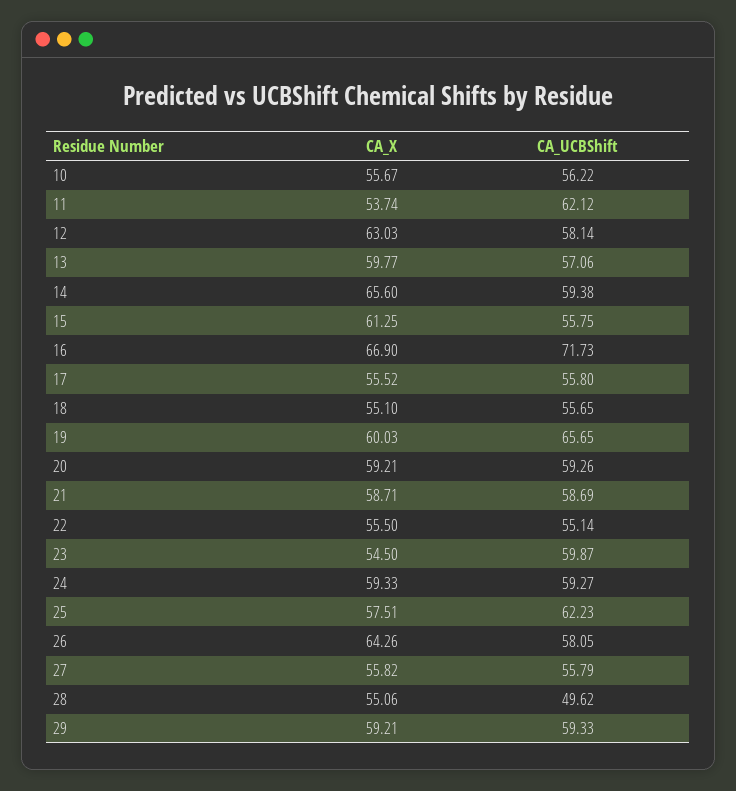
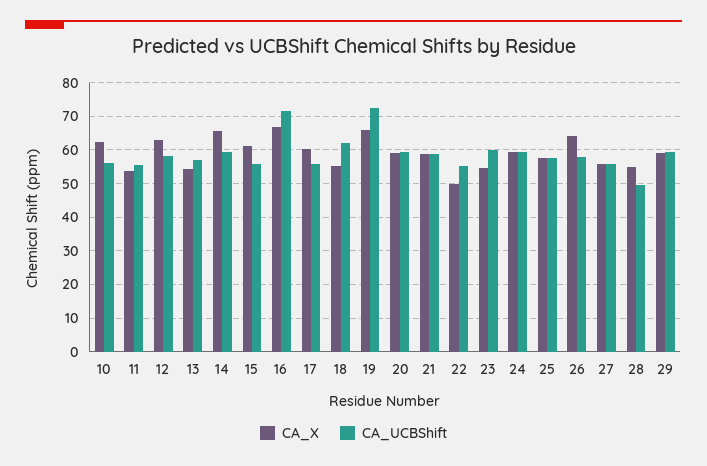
CA_X, 10: 55.67 -> 62
CA_UCBShift, 11: 62.12 -> 56
CA_X, 13: 59.77 -> 54
CA_X, 17: 55.52 -> 60
CA_UCBShift, 18: 55.65 -> 62
CA_X, 19: 60.03 -> 66
CA_UCBShift, 19: 65.65 -> 72
CA_X, 22: 55.5 -> 50
CA_UCBShift, 25: 62.23 -> 58

